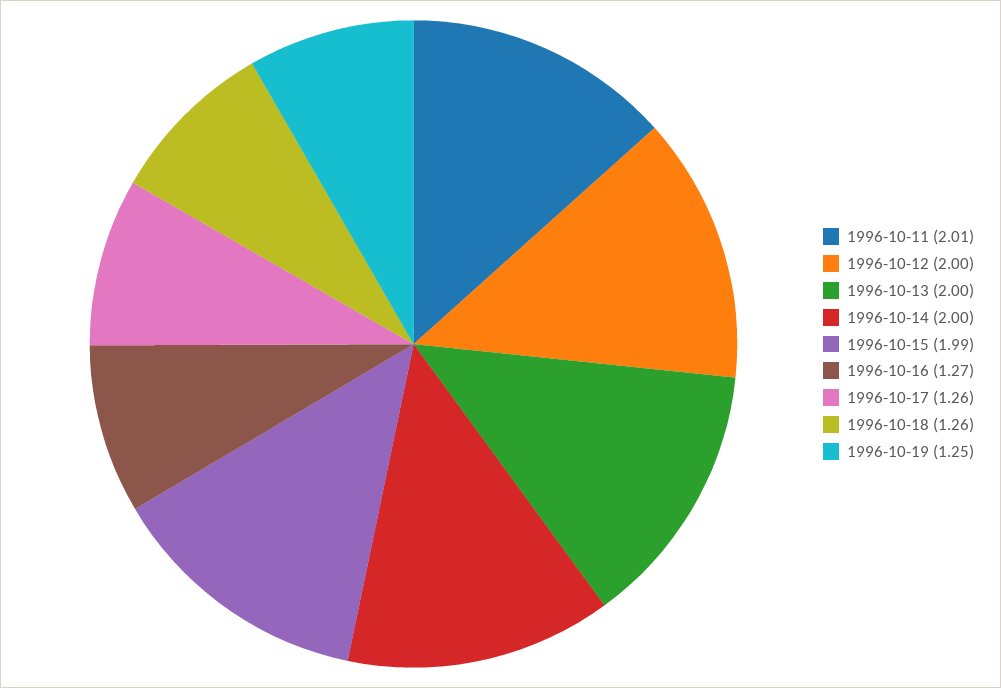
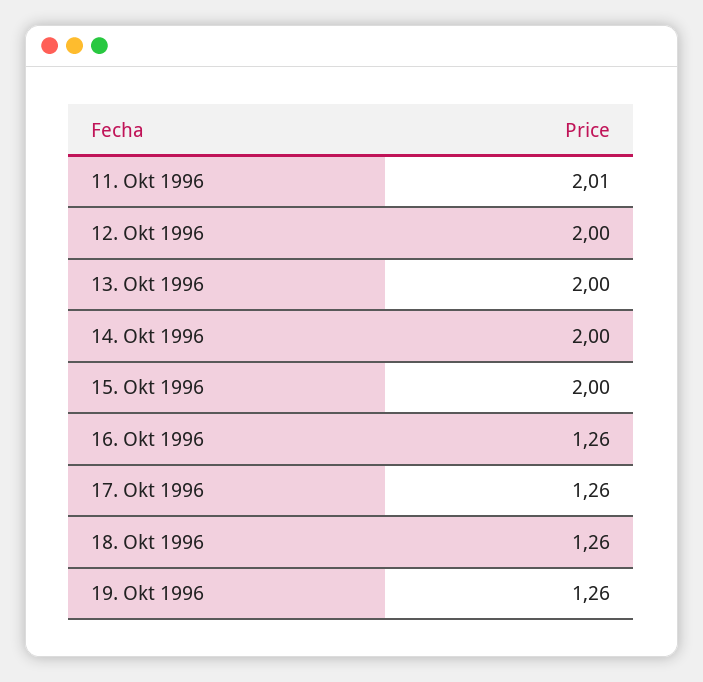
1996-10-15: 1.99 -> 2
1996-10-16: 1.27 -> 1.26
1996-10-19: 1.25 -> 1.26

